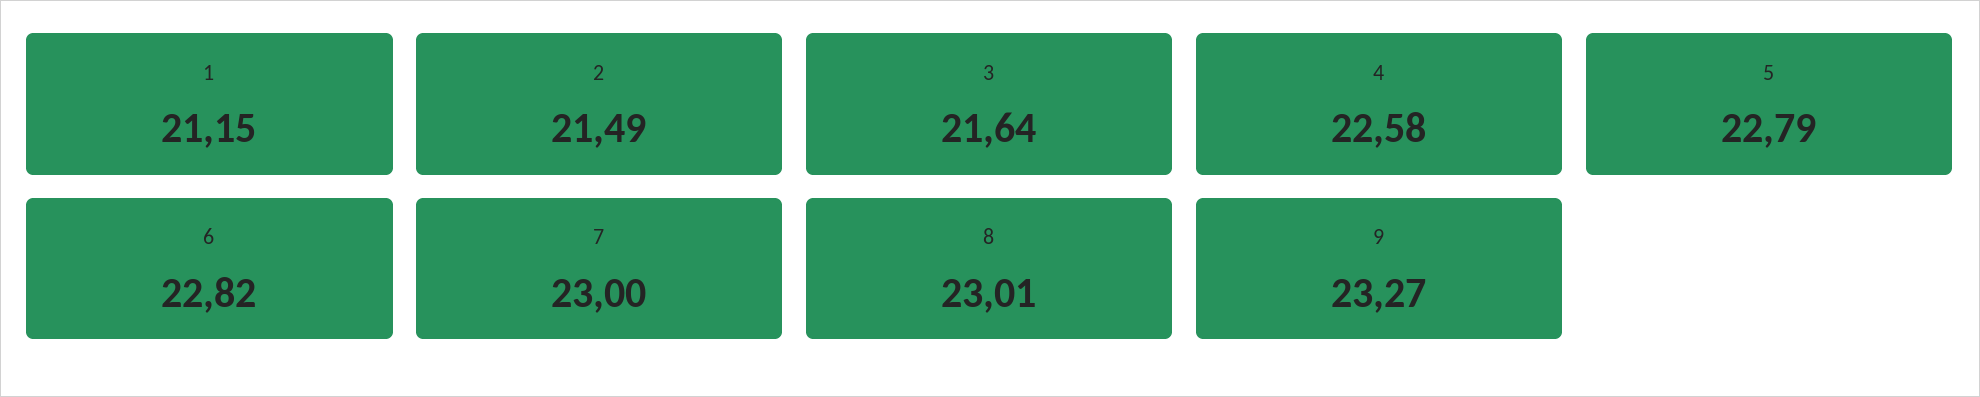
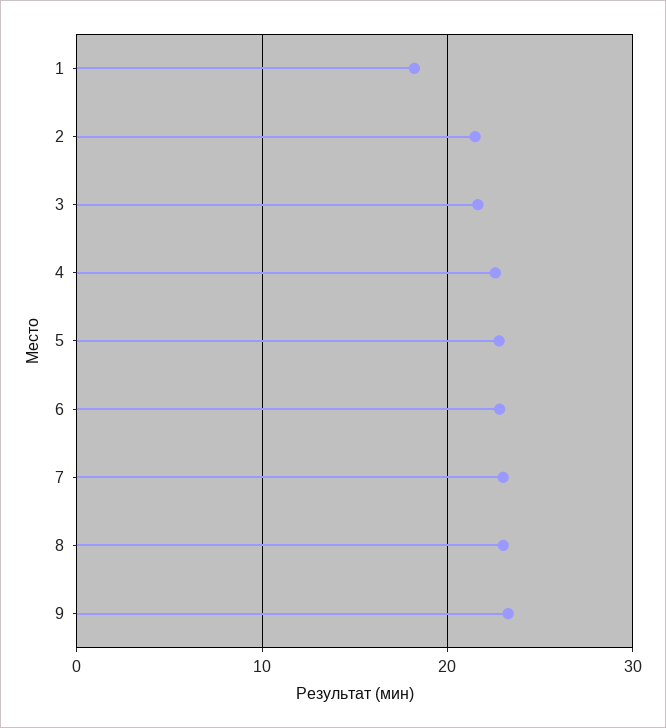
1: 21.15 -> 18

